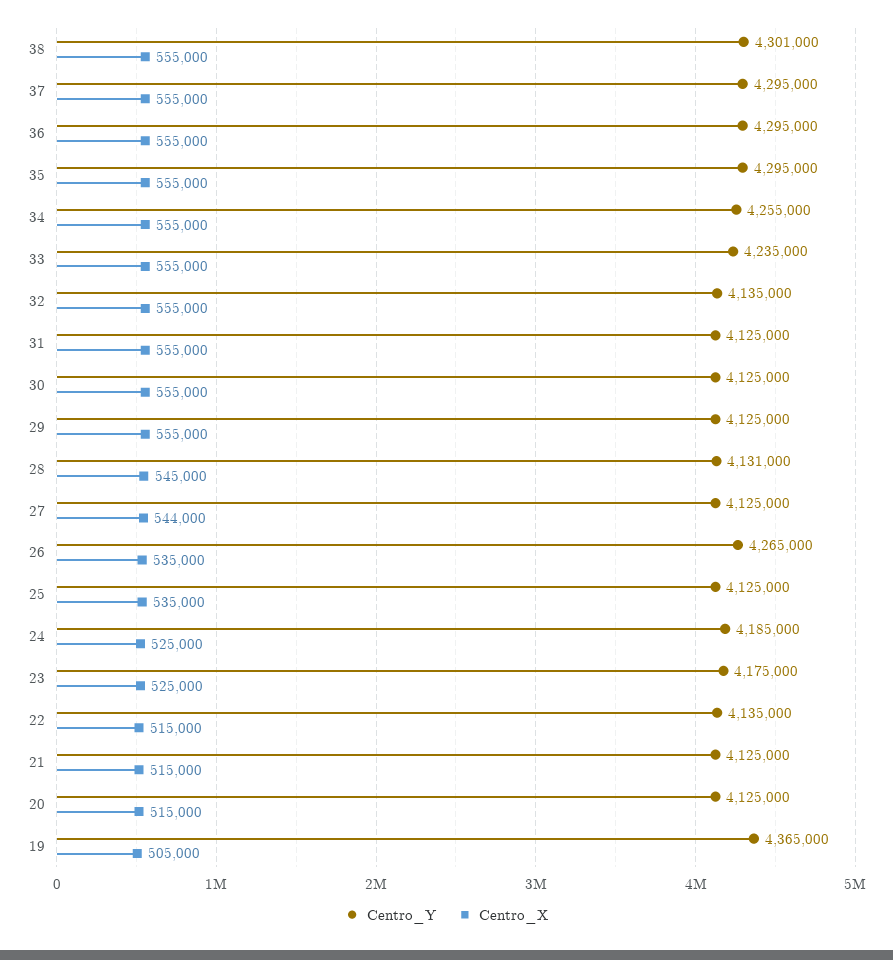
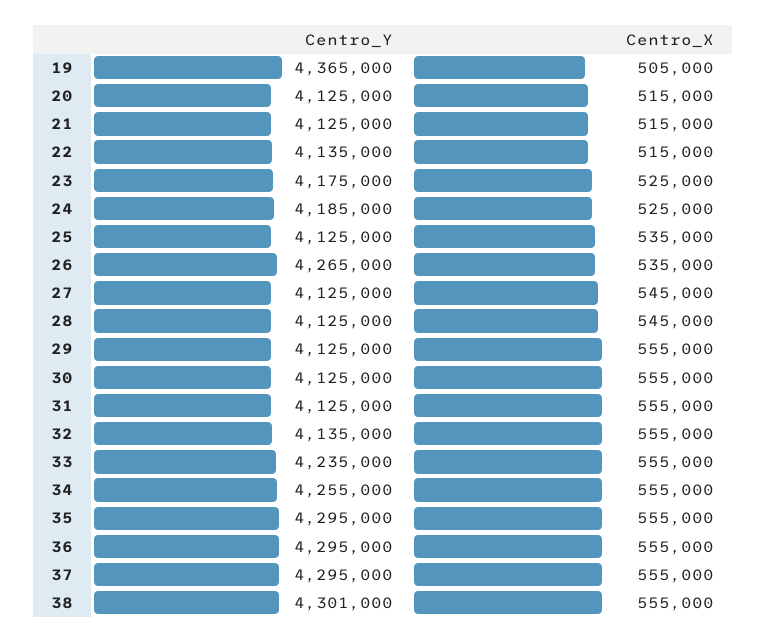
Centro_Y, 28: 4131000 -> 4125000
Centro_X, 27: 544000 -> 545000

